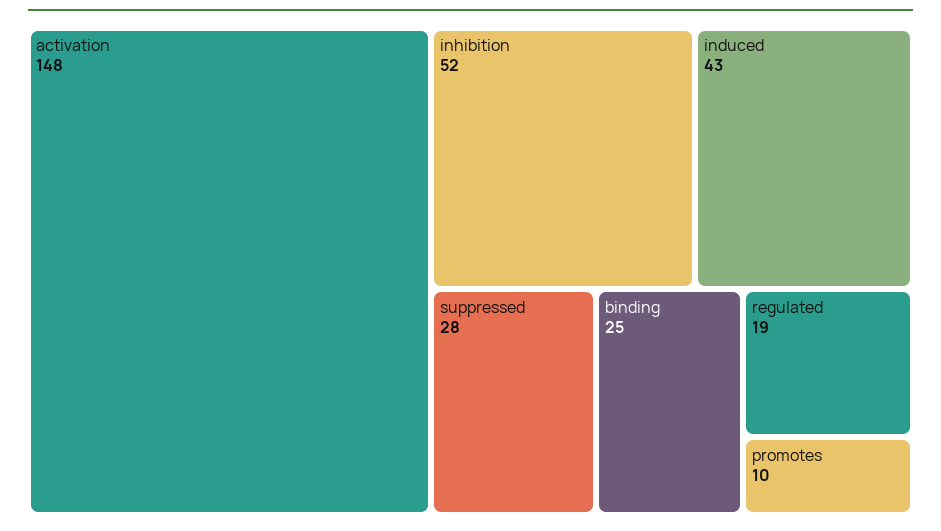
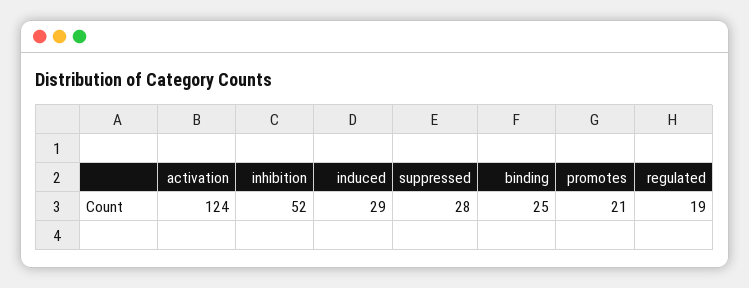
activation: 148 -> 124
induced: 43 -> 29
promotes: 10 -> 21

